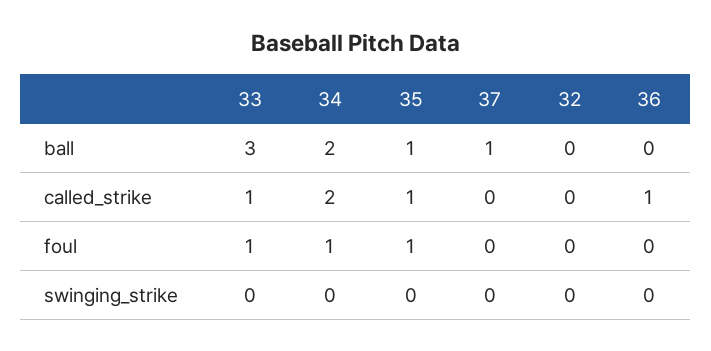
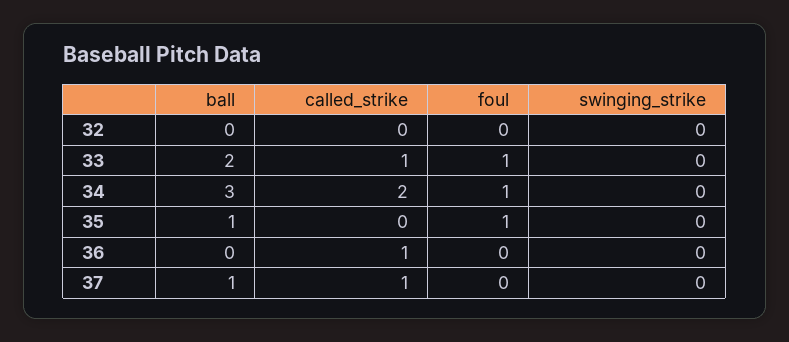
33, ball: 3 -> 2
34, ball: 2 -> 3
35, called_strike: 1 -> 0
37, called_strike: 0 -> 1

